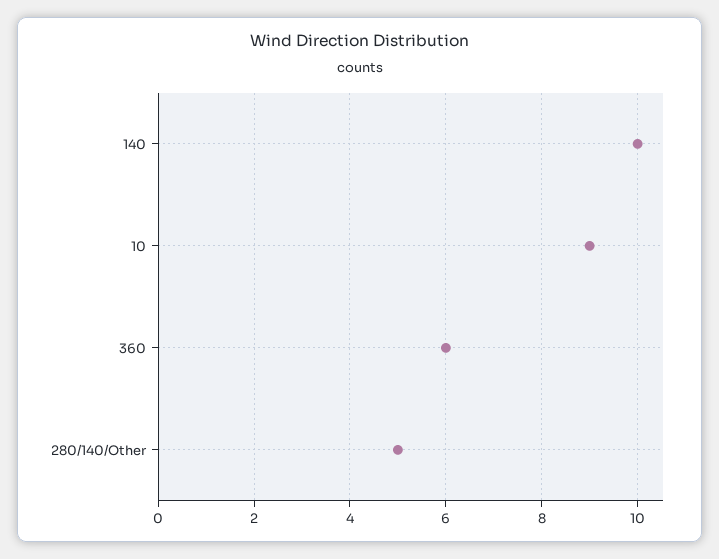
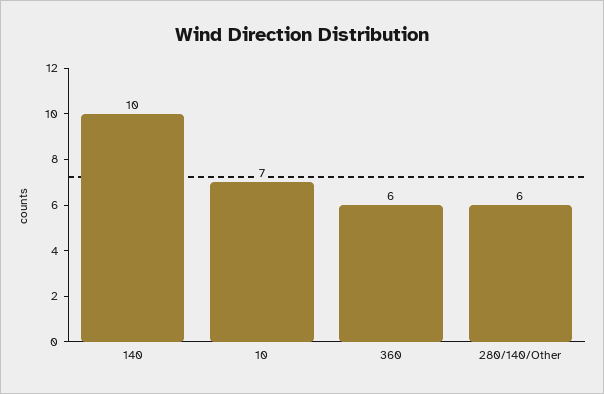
10: 9 -> 7
280/140/Other: 5 -> 6

